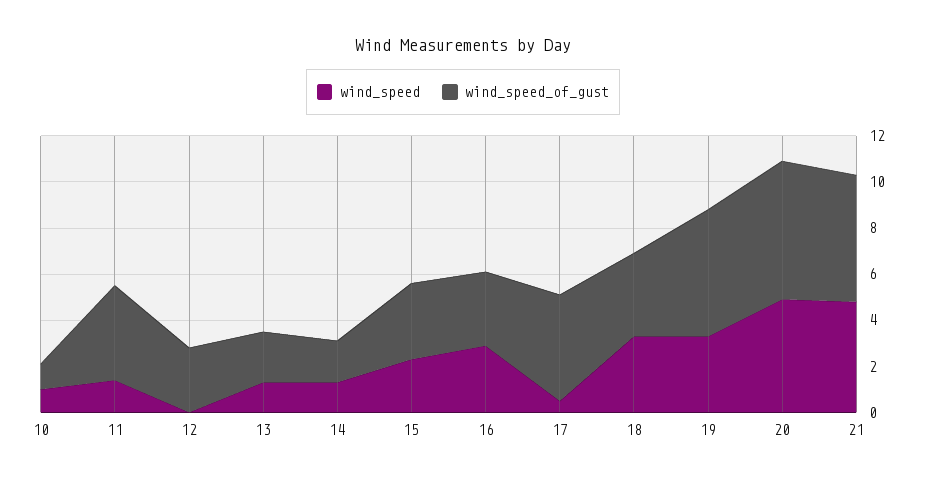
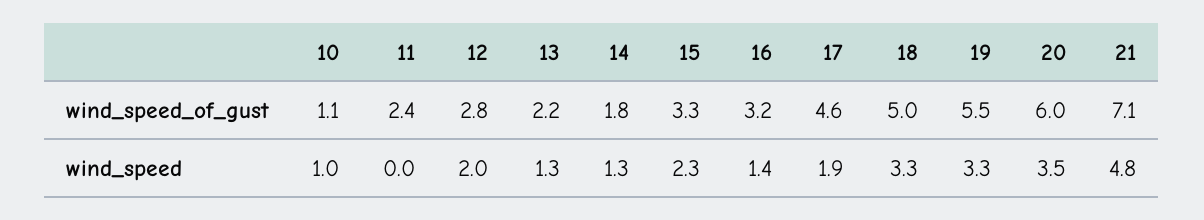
wind_speed, 11: 1.5 -> 0
wind_speed_of_gust, 11: 4 -> 2.4
wind_speed, 12: 0 -> 2
wind_speed, 16: 3 -> 1.4
wind_speed, 17: 0.5 -> 1.9
wind_speed_of_gust, 18: 3.5 -> 5
wind_speed, 20: 5 -> 3.5
wind_speed_of_gust, 21: 5.5 -> 7.1

